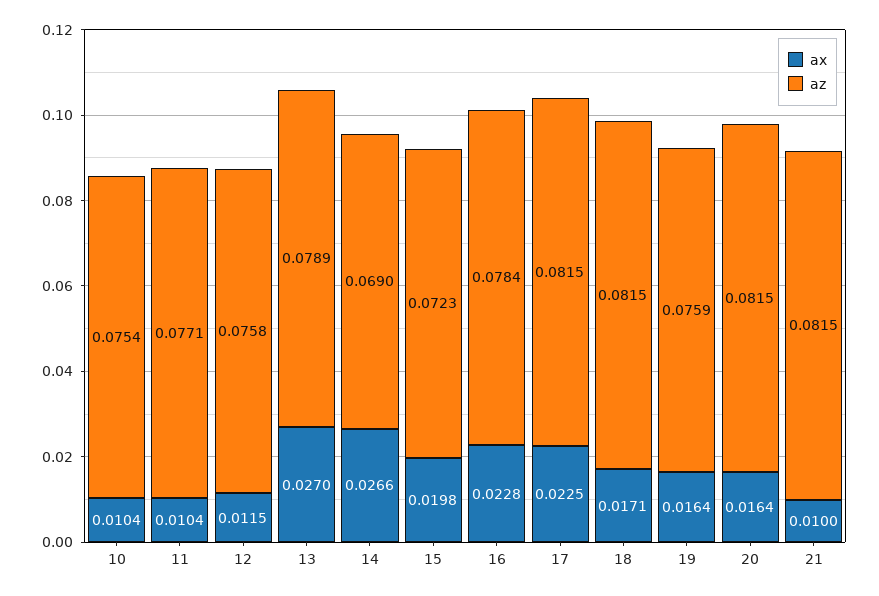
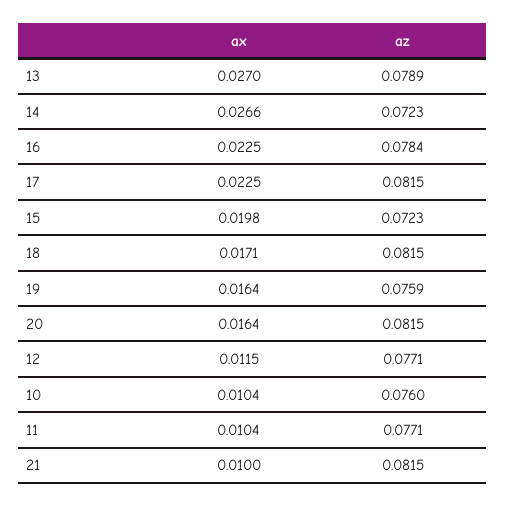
az, 10: 0.0754 -> 0.076
az, 12: 0.0758 -> 0.0771
az, 14: 0.069 -> 0.0723
ax, 16: 0.0228 -> 0.0225

